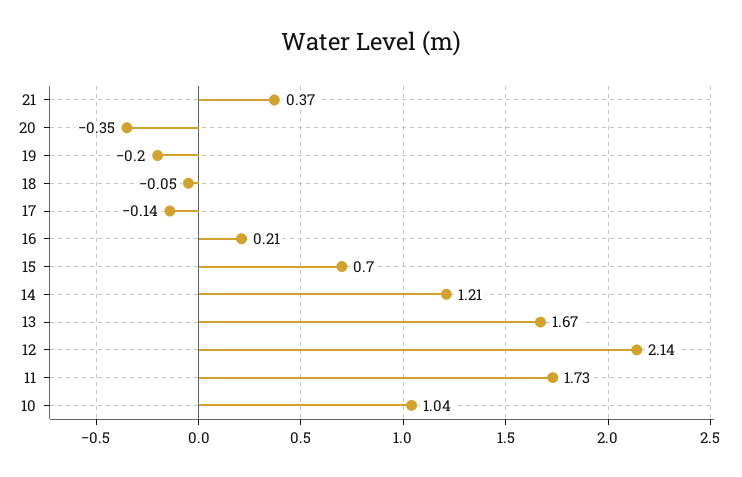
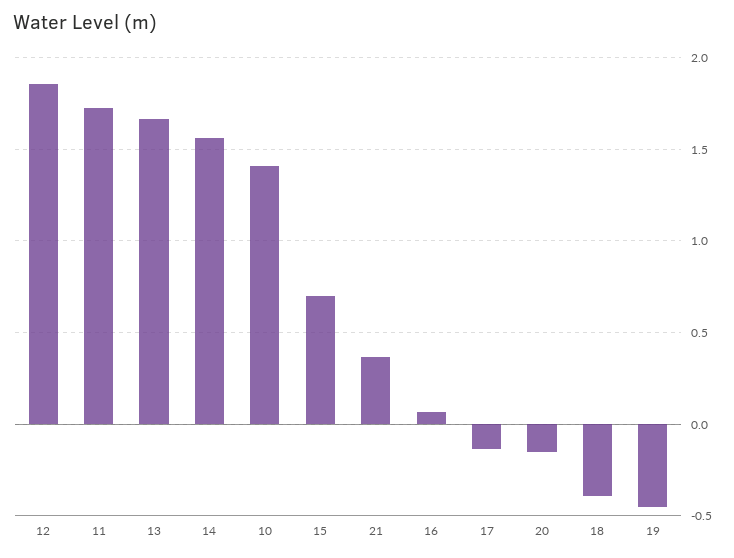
20: -0.35 -> -0.15
19: -0.2 -> -0.45
18: -0.05 -> -0.4
16: 0.21 -> 0.05
14: 1.21 -> 1.55
12: 2.14 -> 1.85
10: 1.04 -> 1.4

